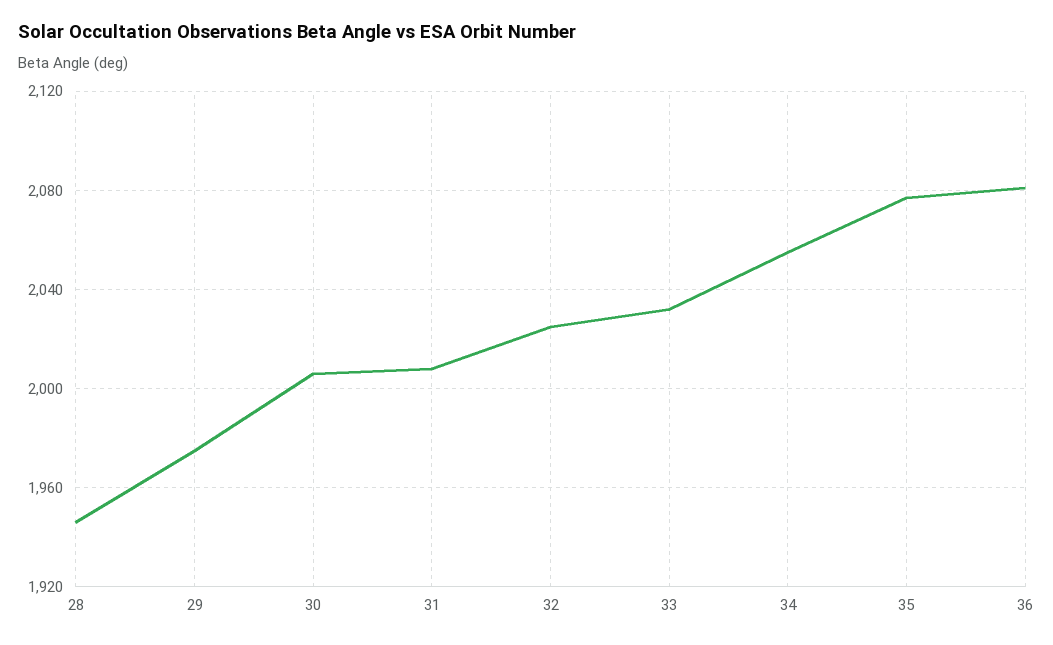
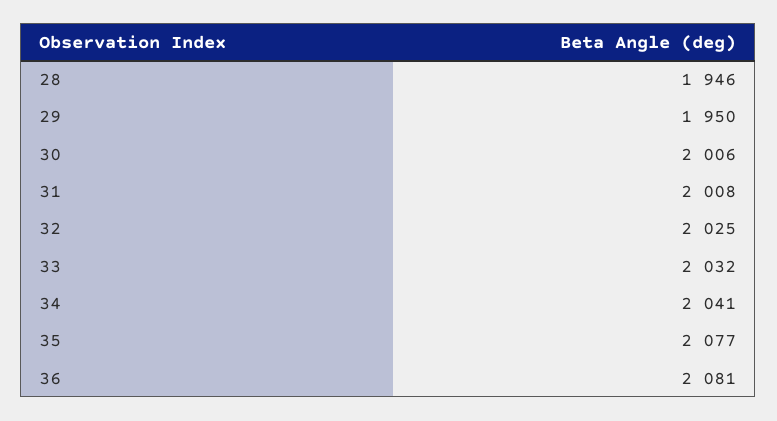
29: 1975 -> 1950
34: 2055 -> 2041

